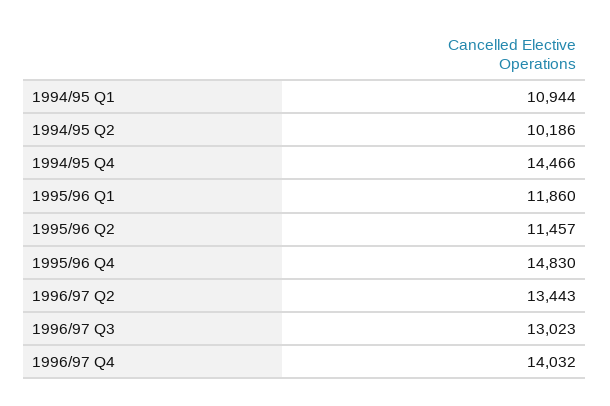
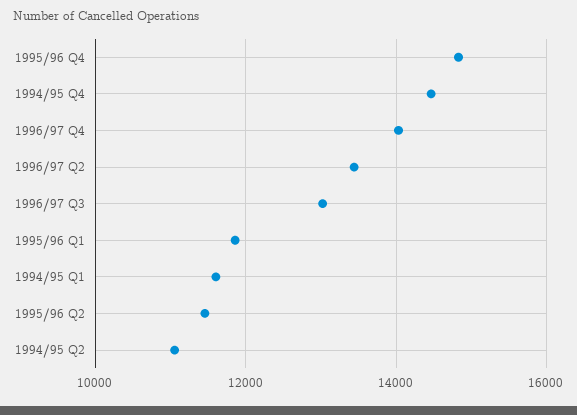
1994/95 Q1: 10944 -> 11600
1994/95 Q2: 10186 -> 11000

